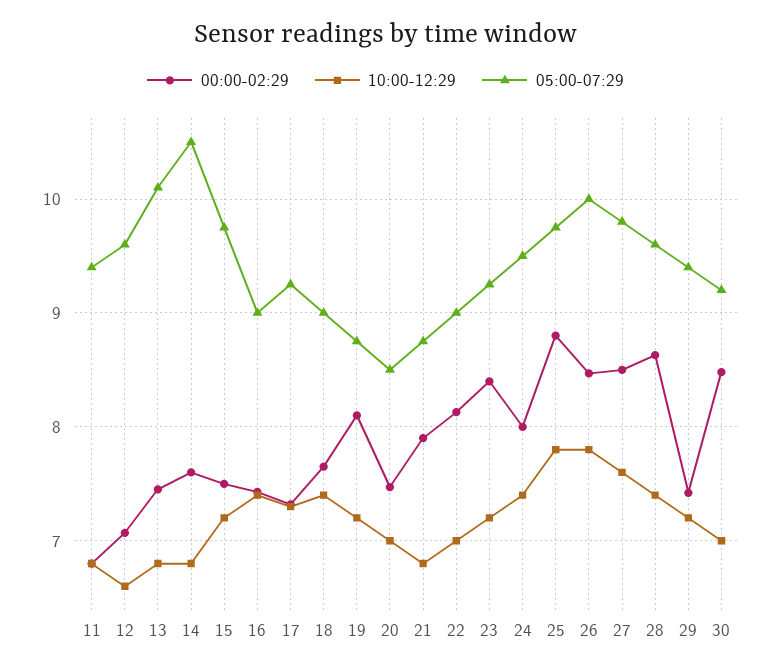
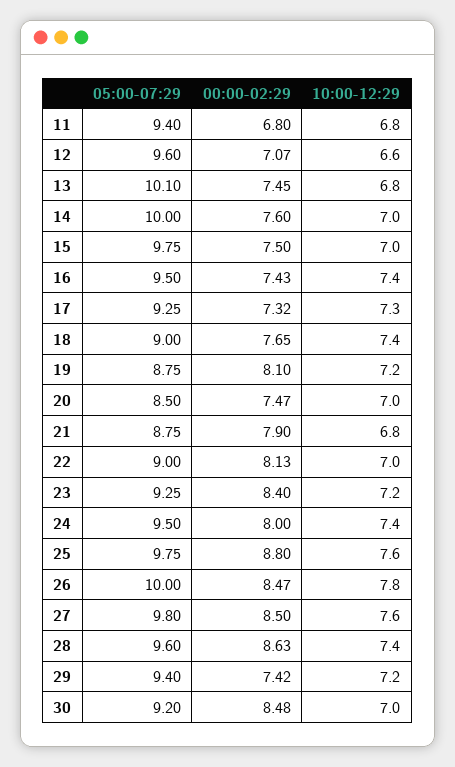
10:00-12:29, 14: 6.8 -> 7
05:00-07:29, 14: 10.5 -> 10
10:00-12:29, 15: 7.2 -> 7
05:00-07:29, 16: 9 -> 9.5
10:00-12:29, 25: 7.8 -> 7.6

